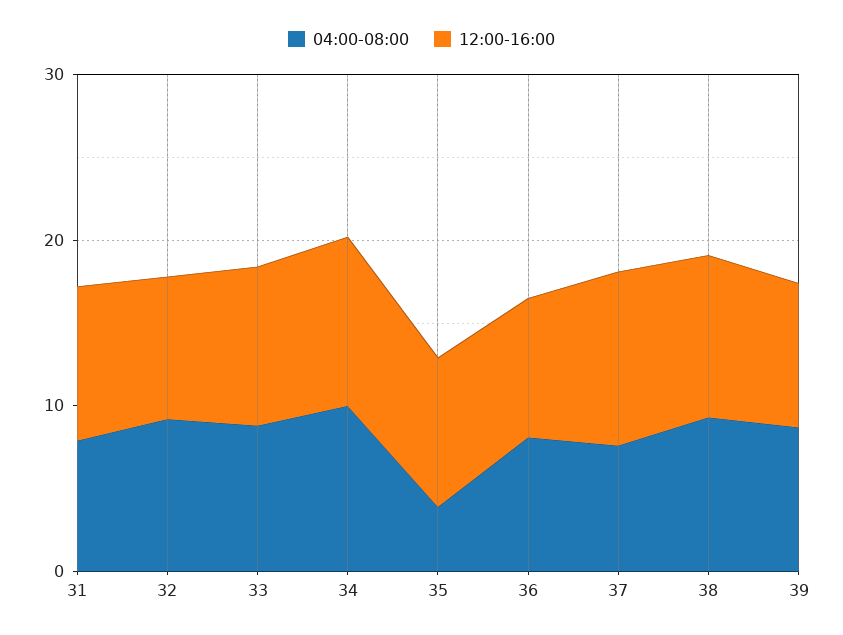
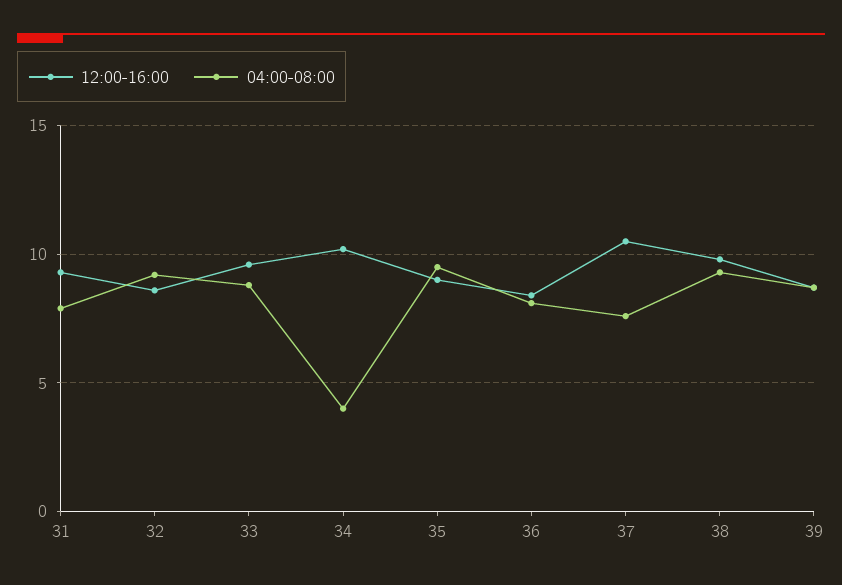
04:00-08:00, 34: 10 -> 4
04:00-08:00, 35: 4 -> 9.5

